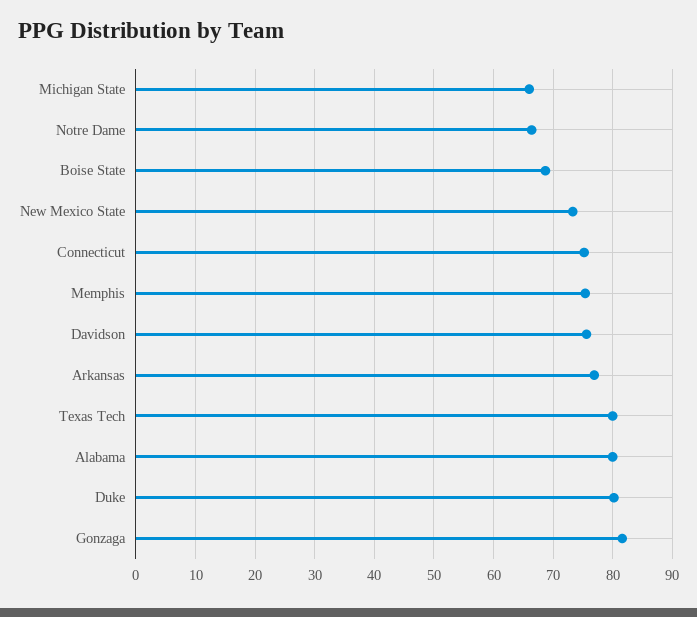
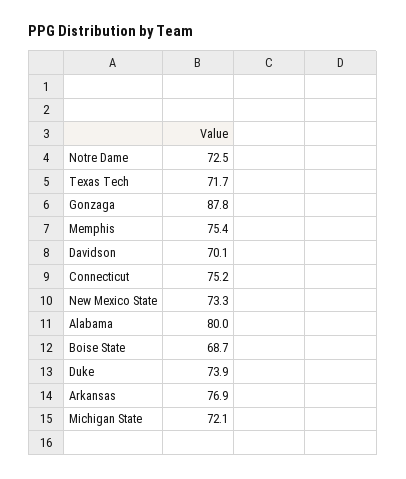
Michigan State: 66 -> 72.1
Notre Dame: 66 -> 72.5
Davidson: 76 -> 70.1
Texas Tech: 80 -> 71.7
Duke: 80 -> 73.9
Gonzaga: 82 -> 87.8

